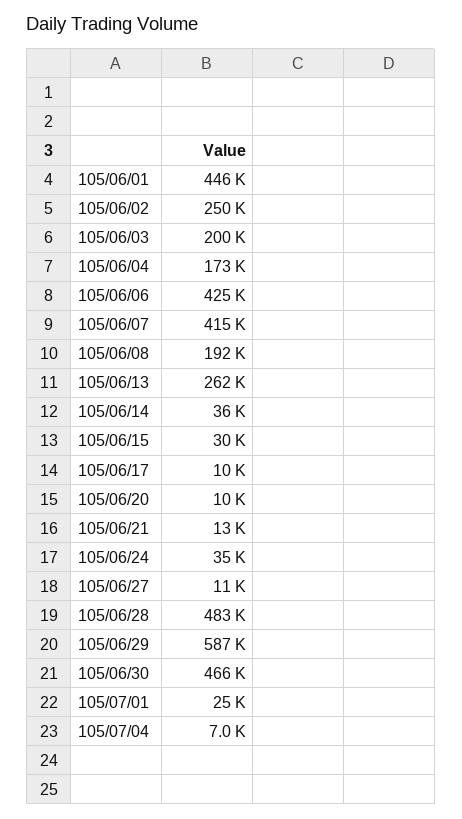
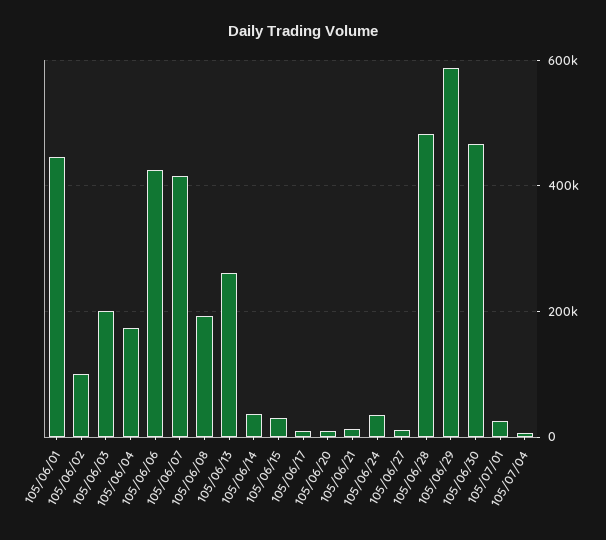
105/06/02: 250000 -> 100000

